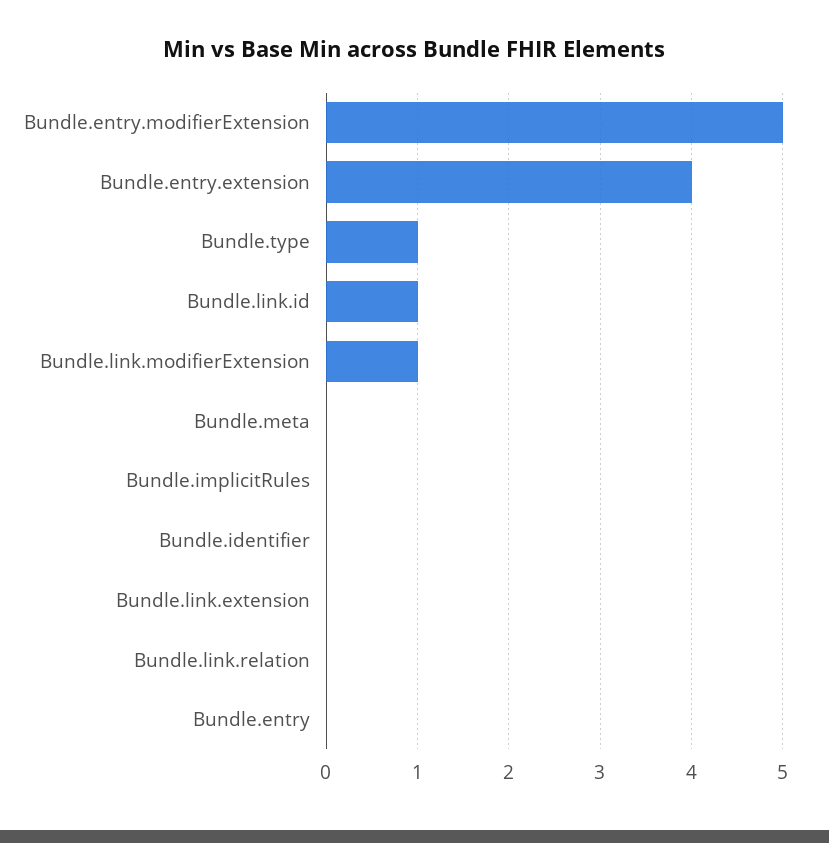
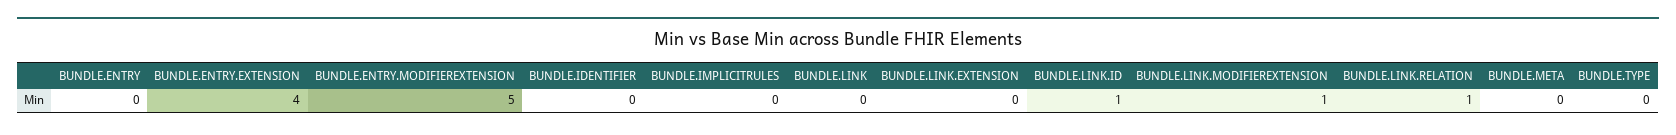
Bundle.type: 1 -> 0
Bundle.link.relation: 0 -> 1
BUNDLE.LINK: none -> 0

